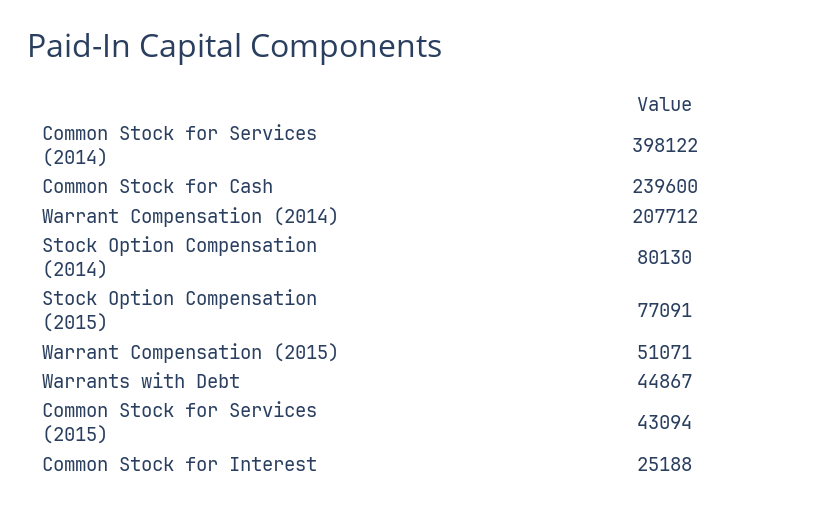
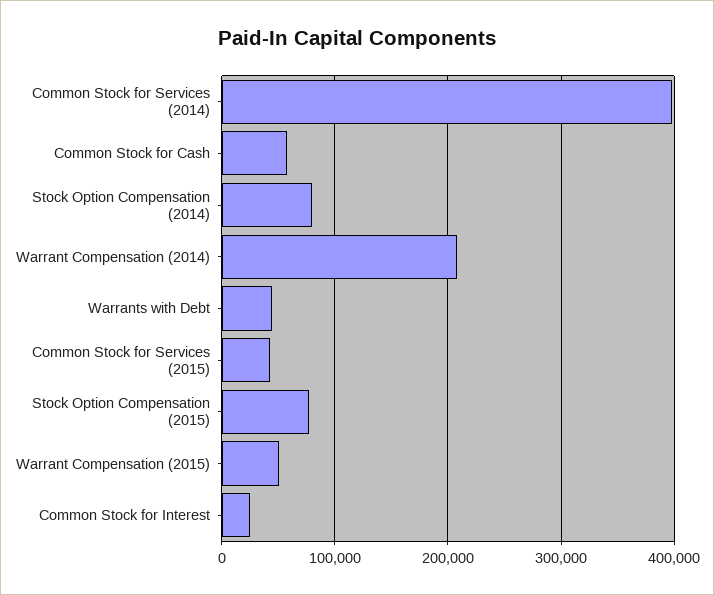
Common Stock for Cash: 239600 -> 60000

